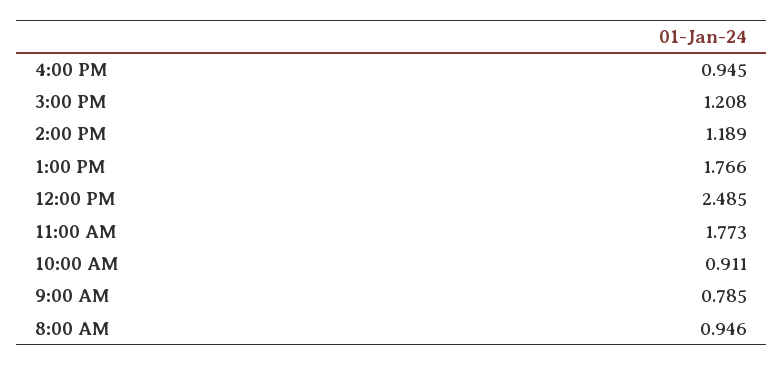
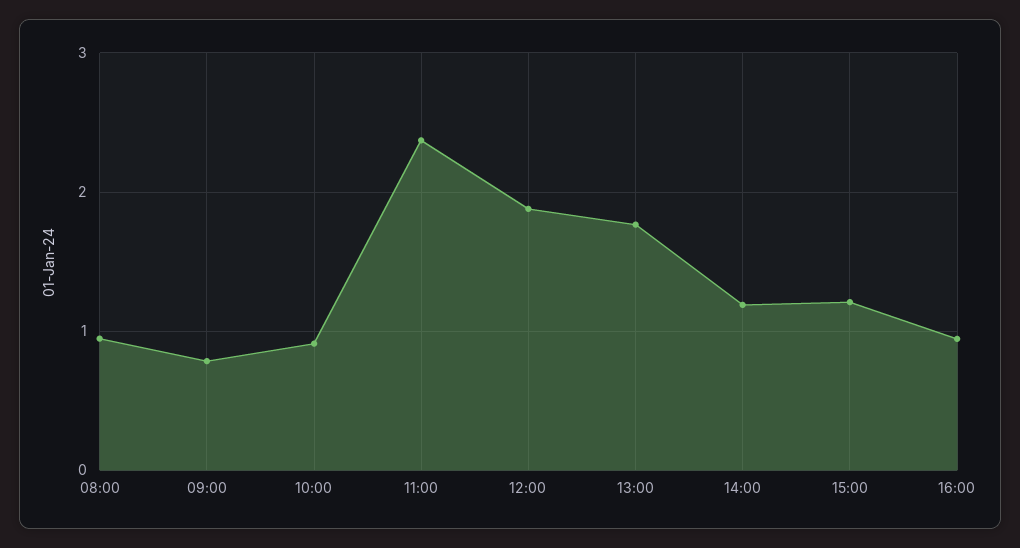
12:00 PM: 2.485 -> 1.9
11:00 AM: 1.773 -> 2.4

